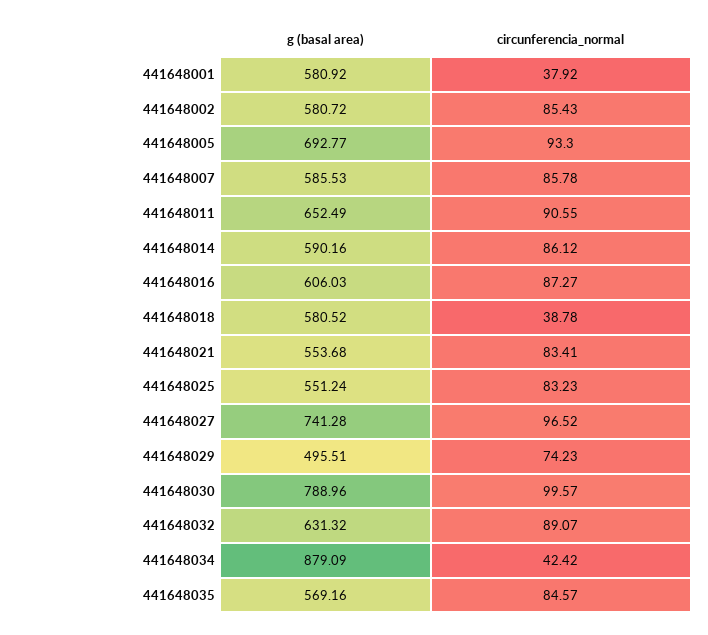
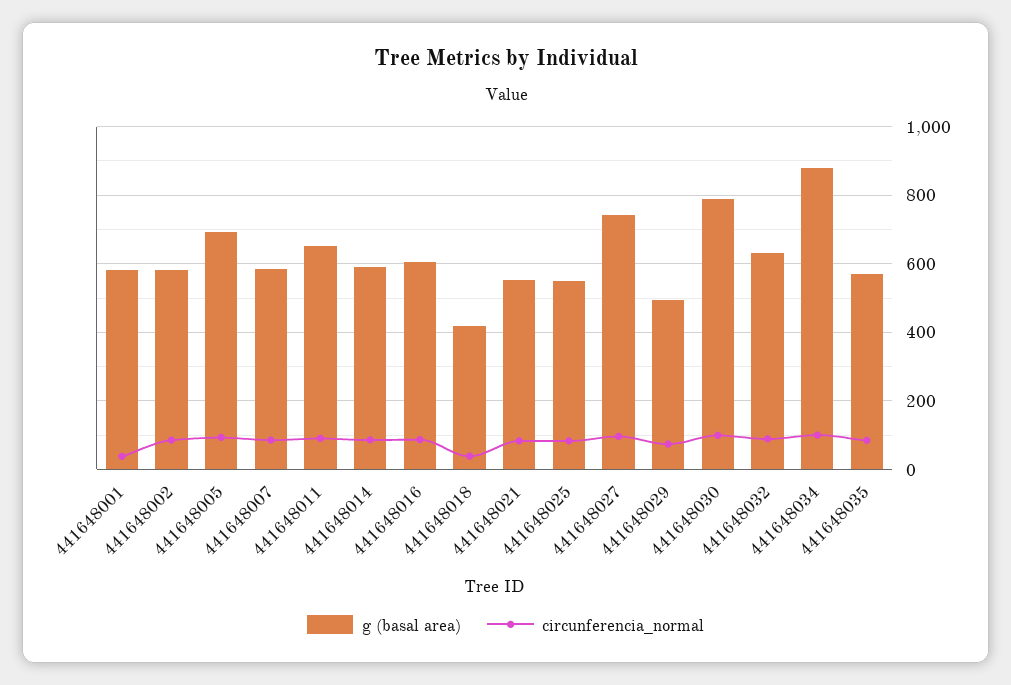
g (basal area), 441648018: 580.52 -> 420
circunferencia_normal, 441648034: 42.42 -> 100

